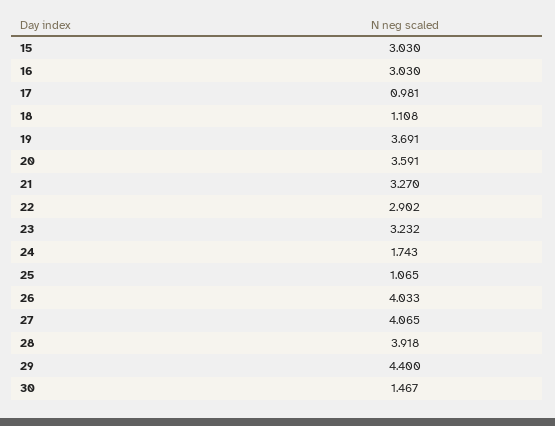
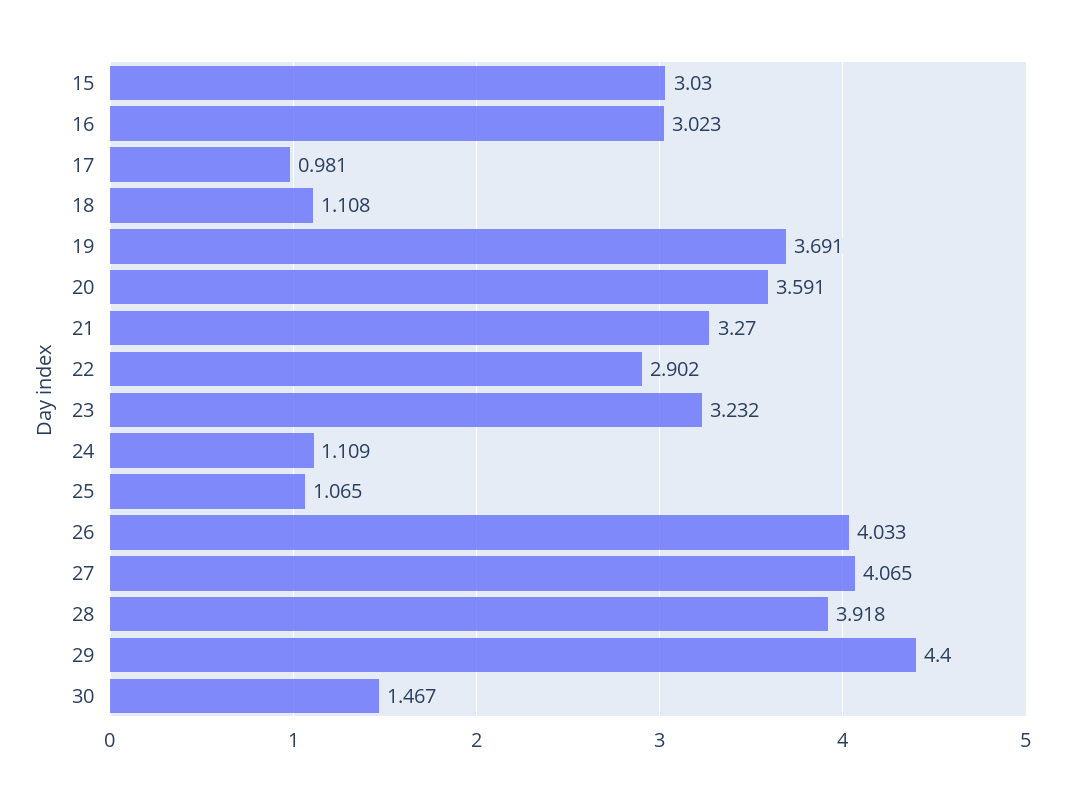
16: 3.03 -> 3.023
24: 1.743 -> 1.109

